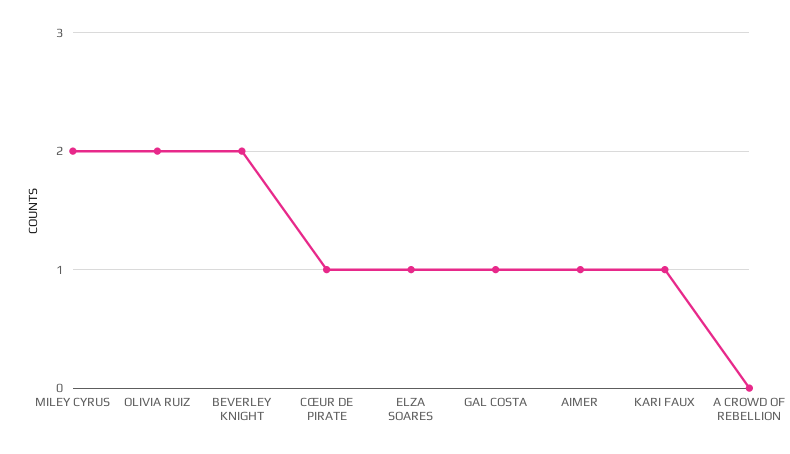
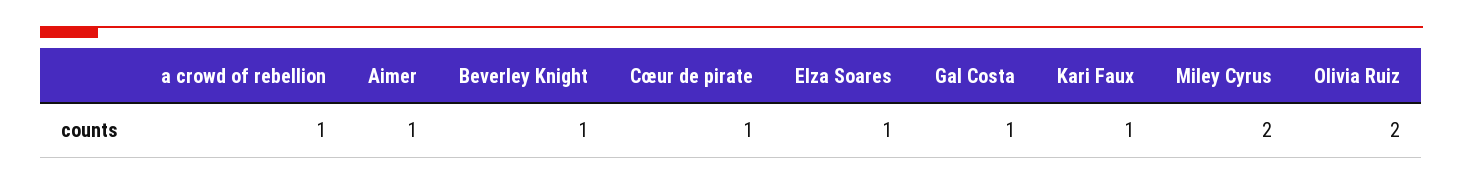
BEVERLEY KNIGHT: 2 -> 1
A CROWD OF REBELLION: 0 -> 1

